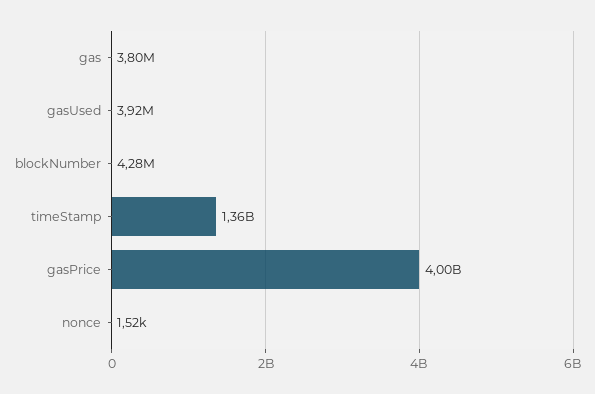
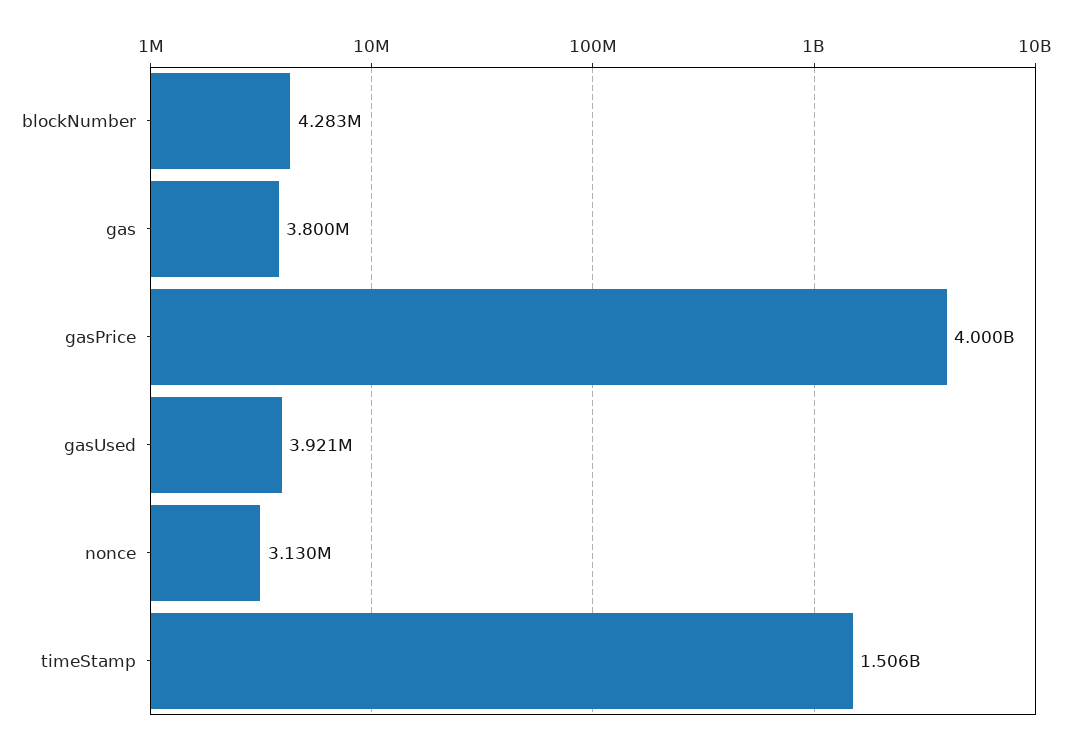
timeStamp: 1360000000 -> 1506000000
nonce: 1520 -> 3130000

